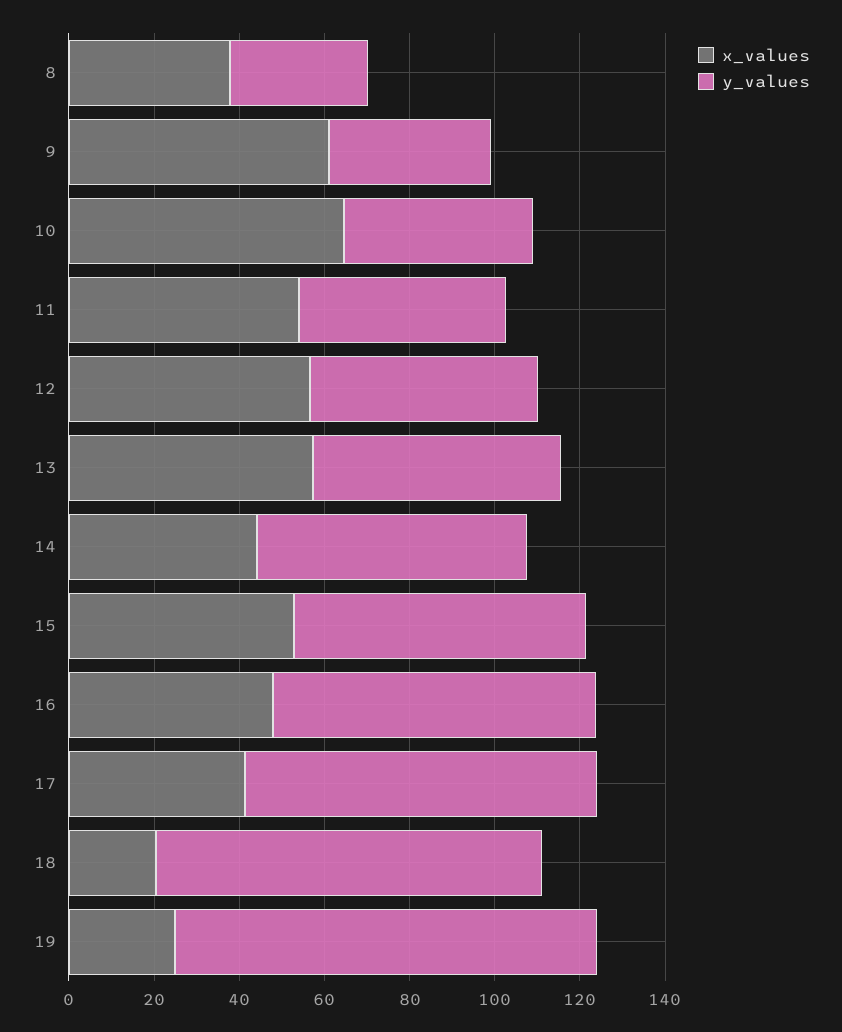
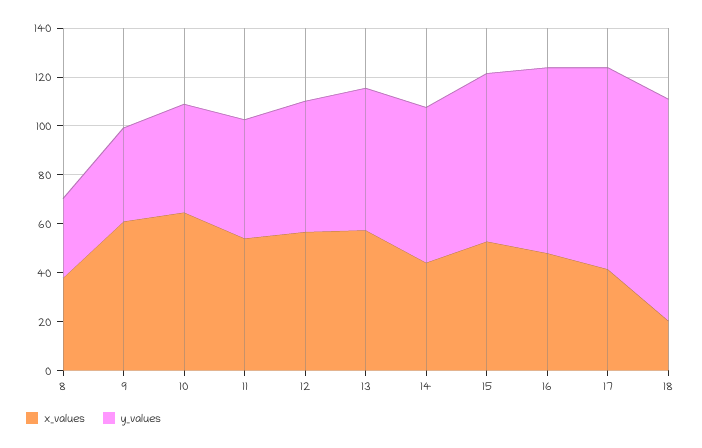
x_values, 19: 25 -> none
y_values, 19: 100 -> none

